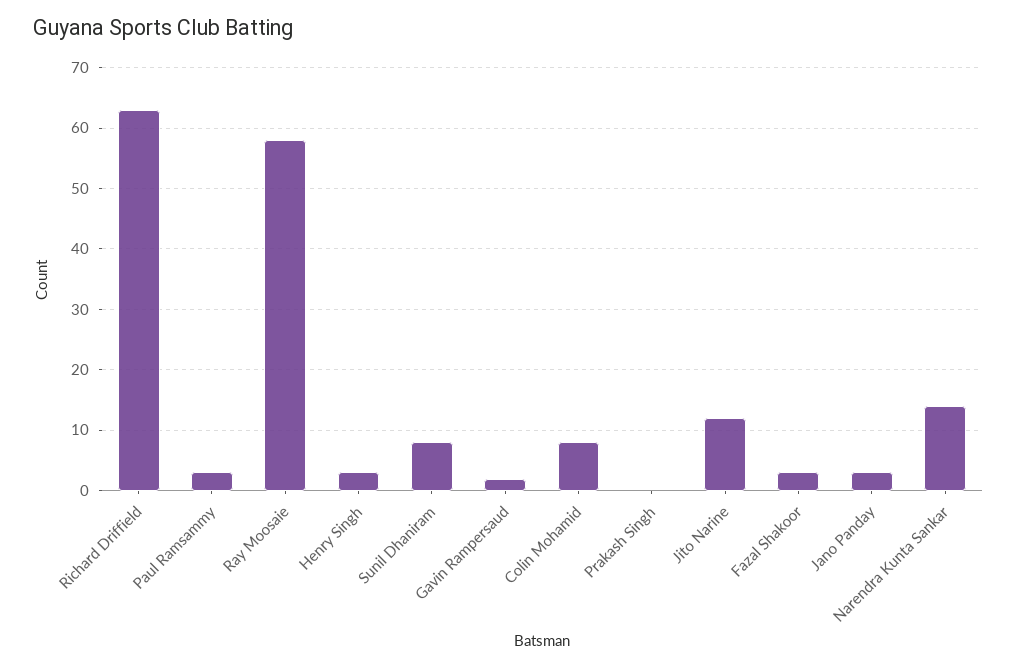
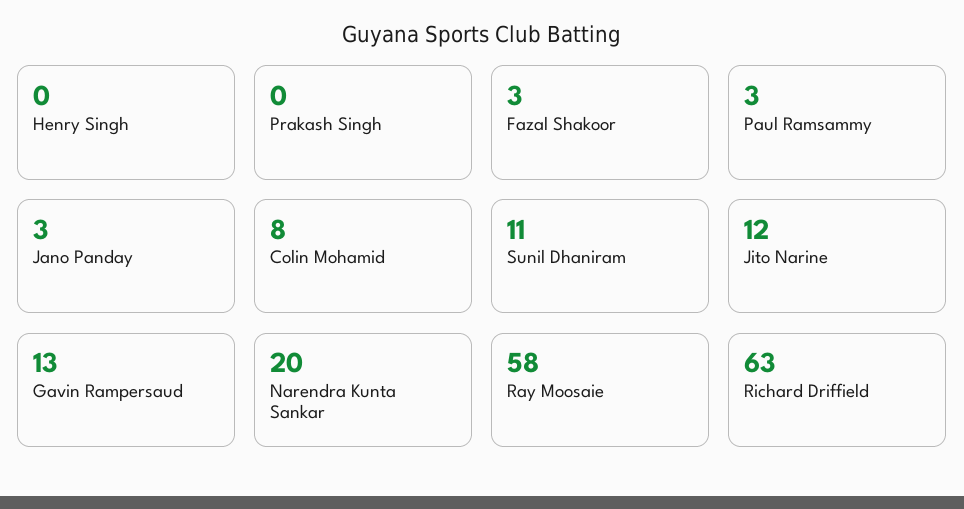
Henry Singh: 3 -> 0
Sunil Dhaniram: 8 -> 11
Gavin Rampersaud: 2 -> 13
Narendra Kunta Sankar: 14 -> 20

